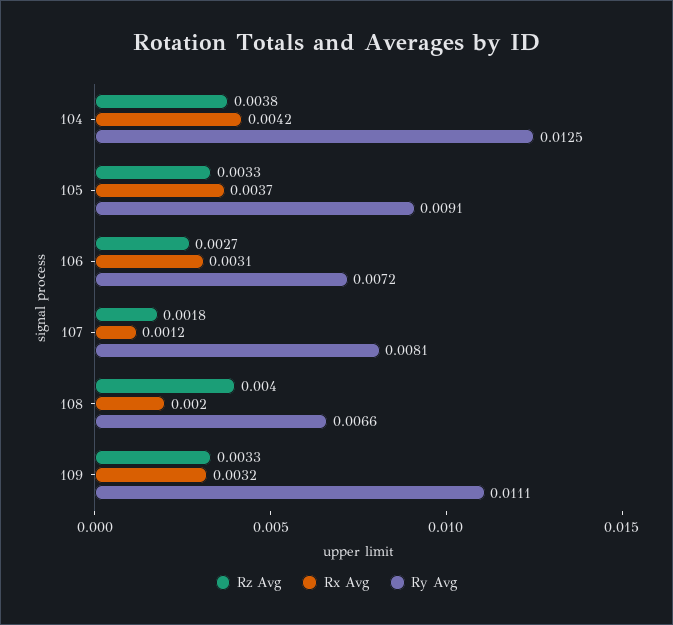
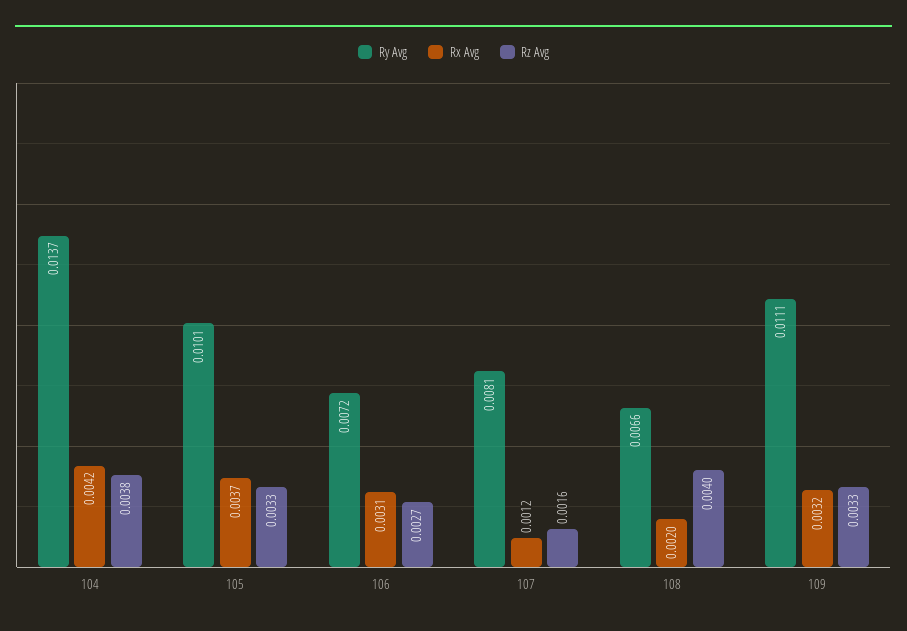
Ry Avg, 104: 0.0125 -> 0.0137
Ry Avg, 105: 0.0091 -> 0.0101
Rz Avg, 107: 0.0018 -> 0.0016

